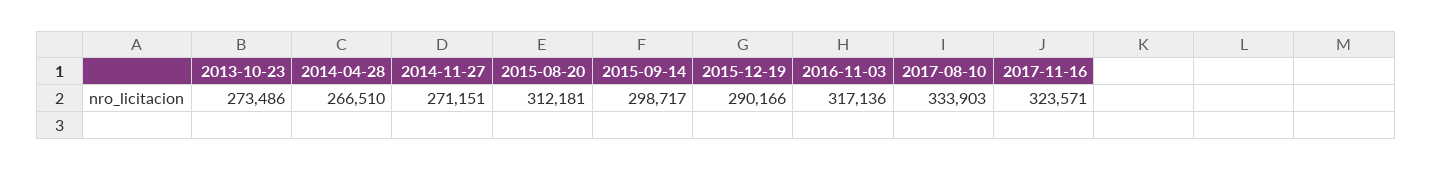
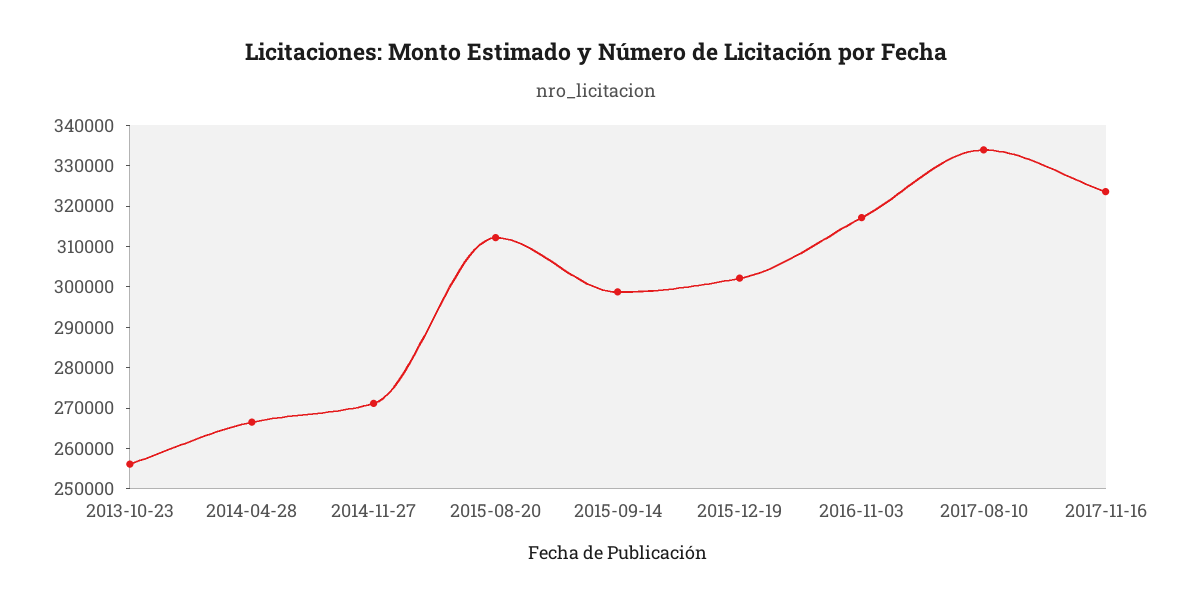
2013-10-23: 273486 -> 256000
2015-12-19: 290166 -> 302000

